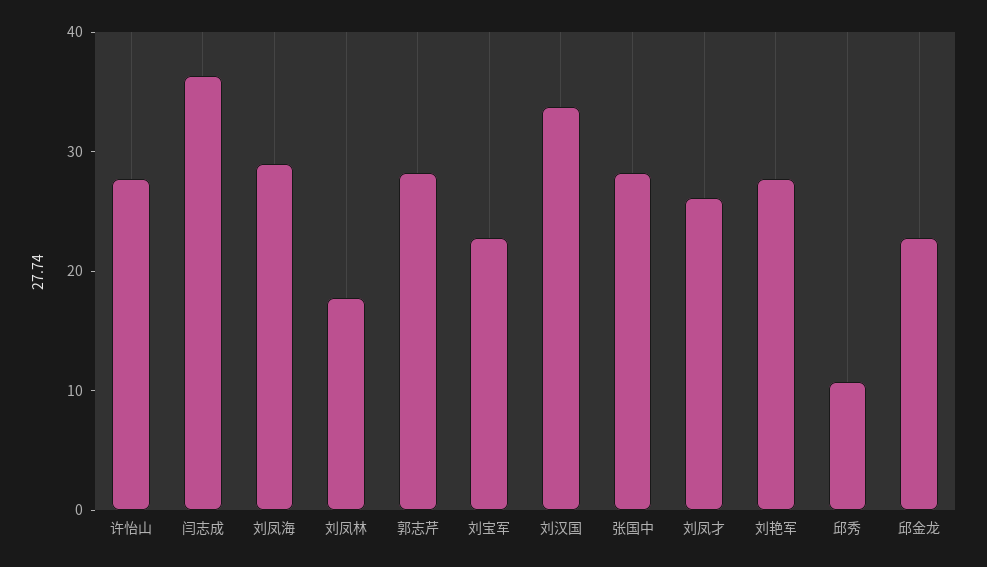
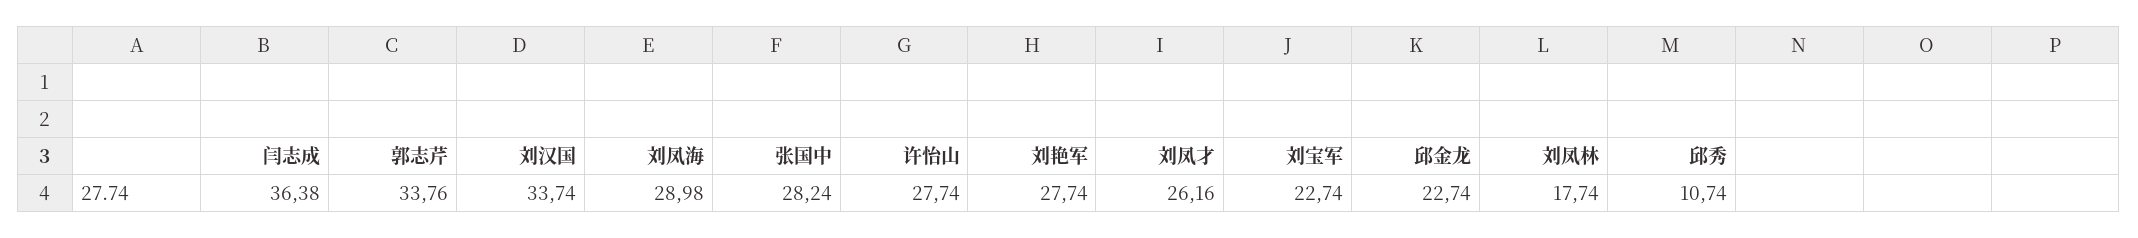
郭志芹: 28 -> 33.76

